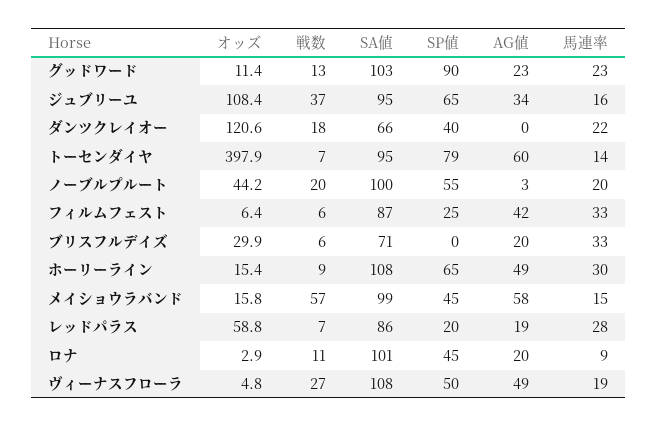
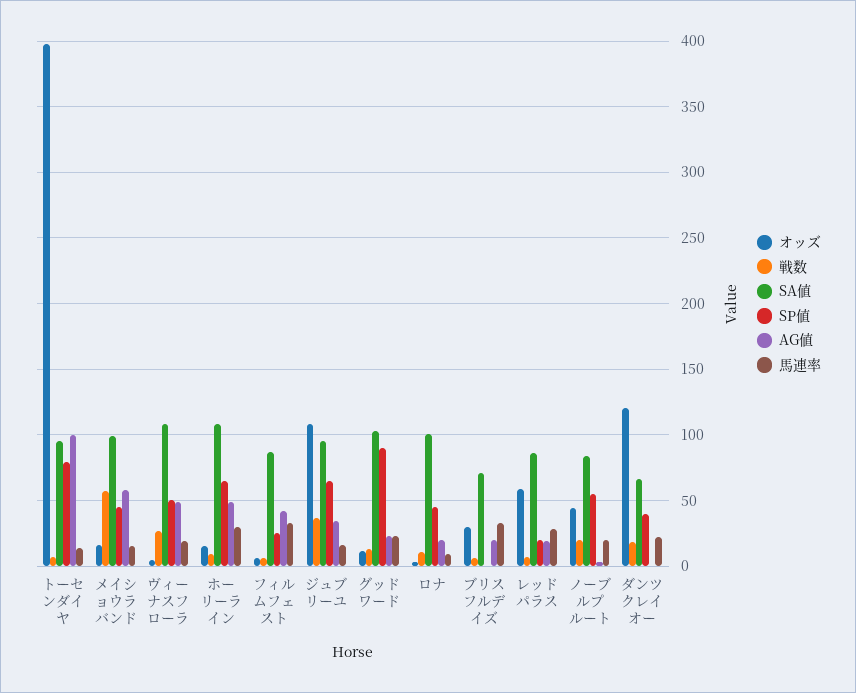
AG値, トーセンダイヤ: 60 -> 100
SA値, ノーブルプルート: 100 -> 85

